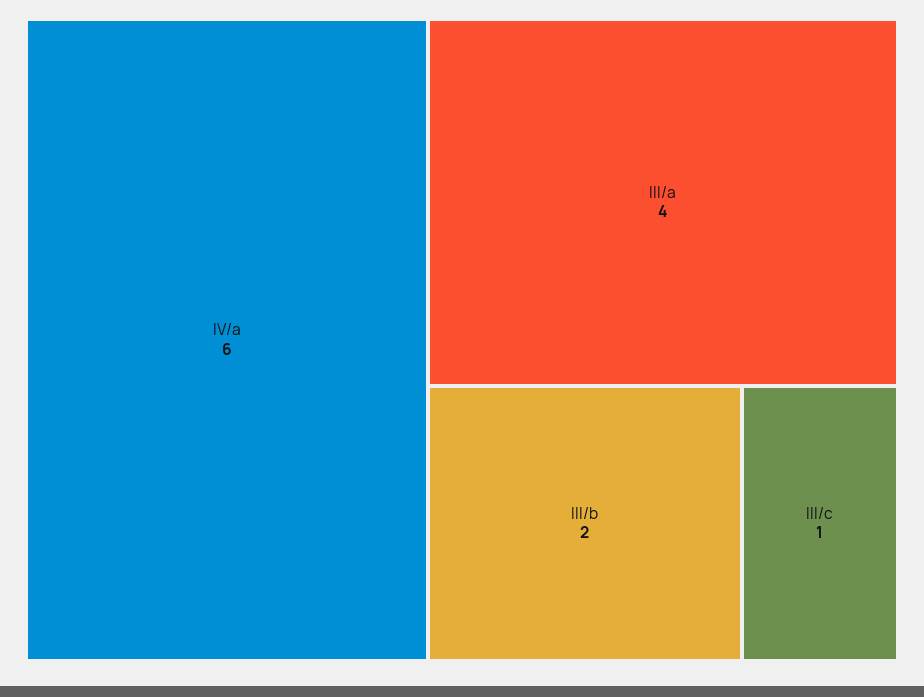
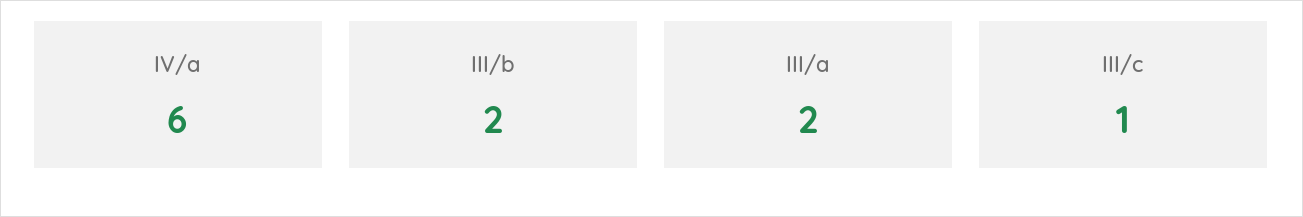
III/a: 4 -> 2

